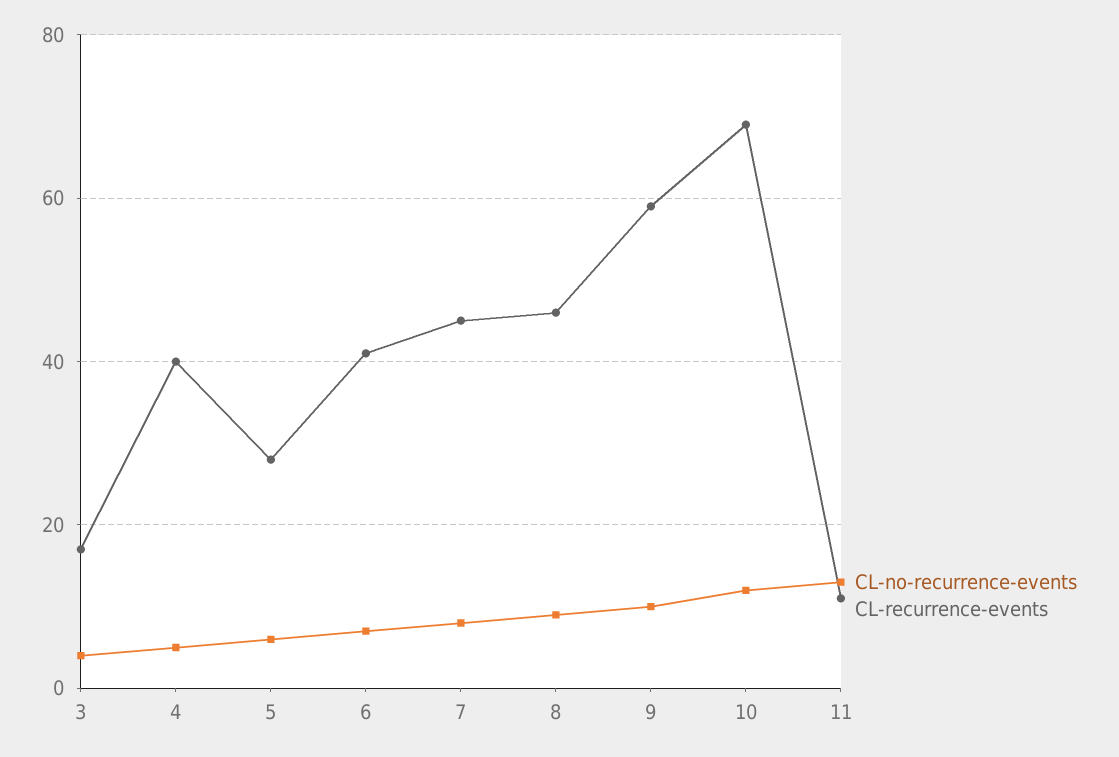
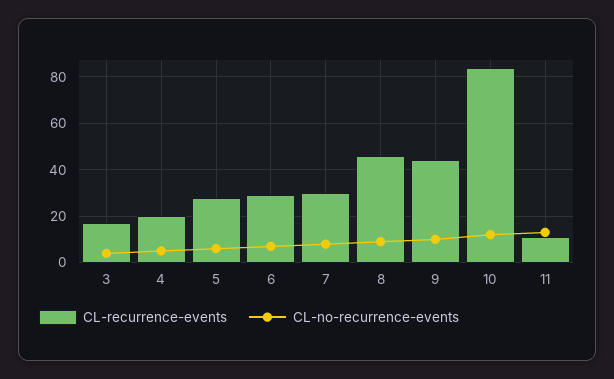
CL-recurrence-events, 4: 40 -> 20
CL-recurrence-events, 6: 40 -> 30
CL-recurrence-events, 7: 45 -> 30
CL-recurrence-events, 9: 60 -> 45
CL-recurrence-events, 10: 70 -> 85

